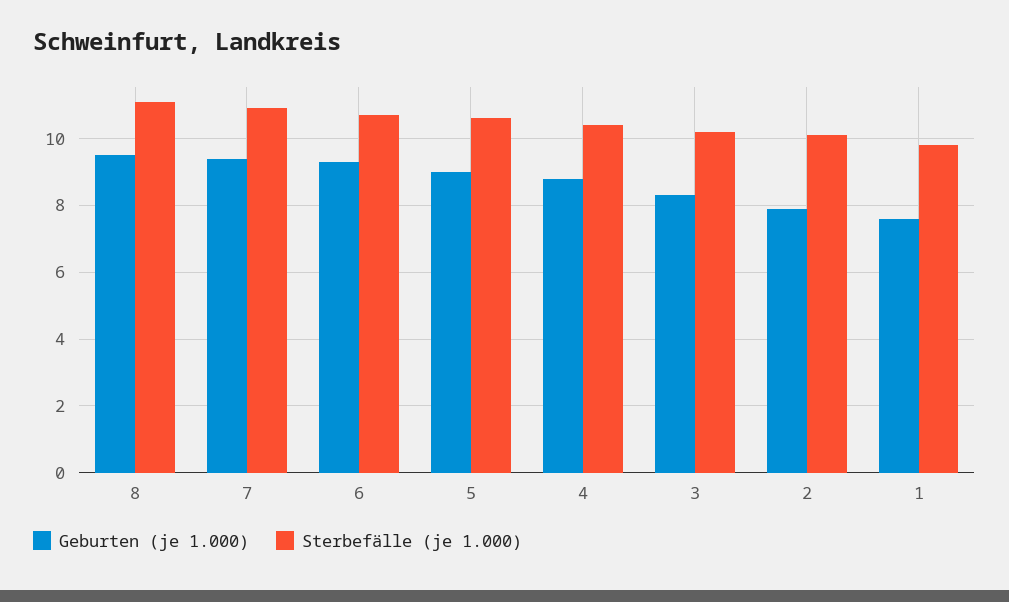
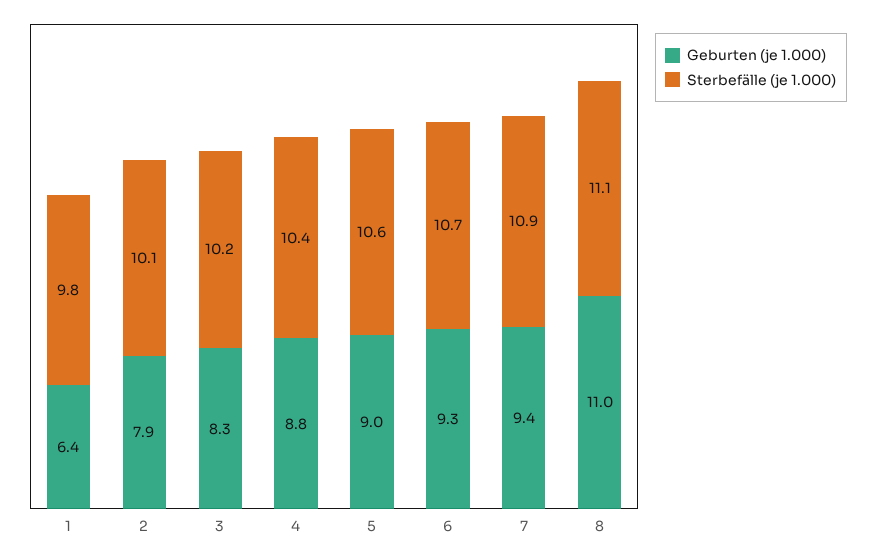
Geburten (je 1.000), 8: 9.5 -> 11
Geburten (je 1.000), 1: 7.5 -> 6.4

